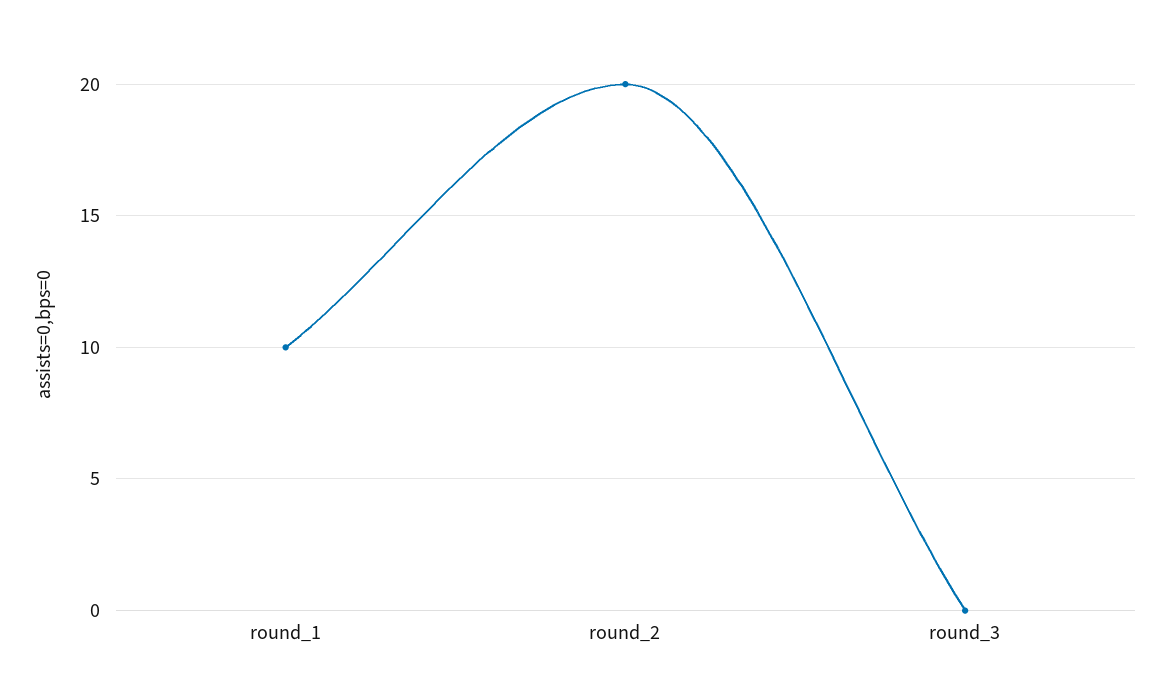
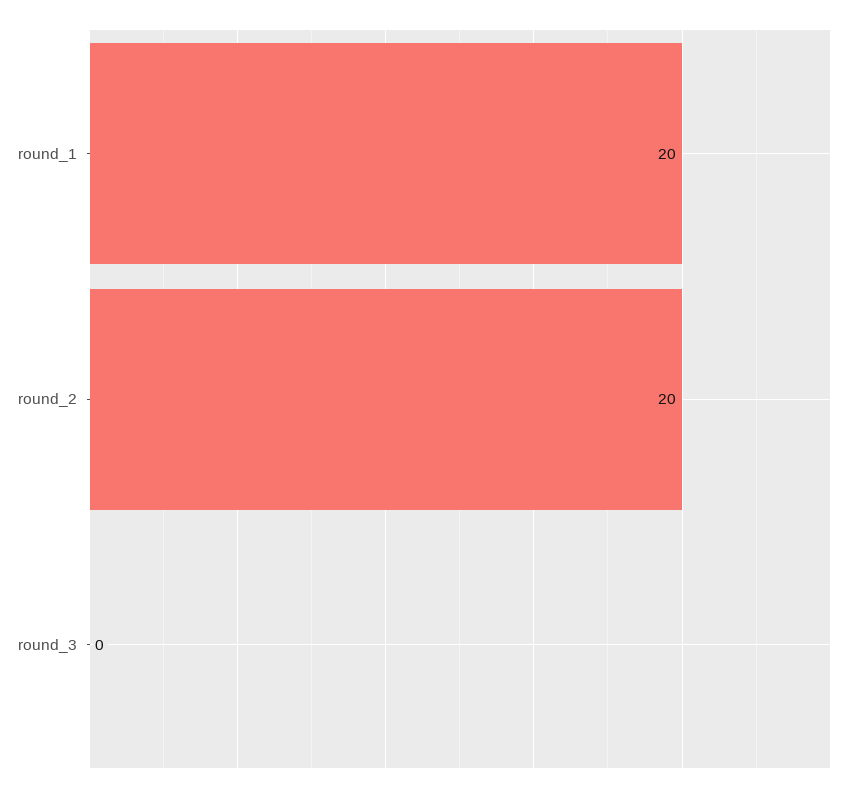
round_1: 10 -> 20

